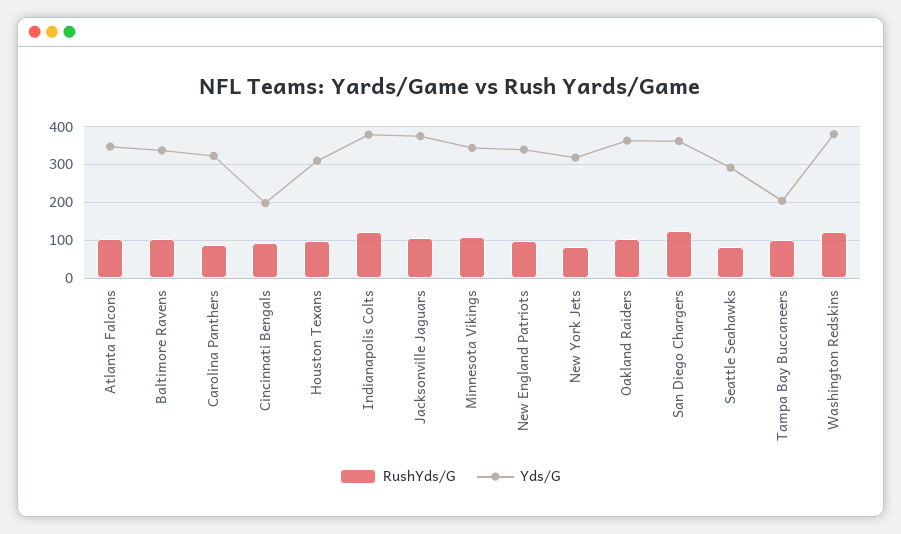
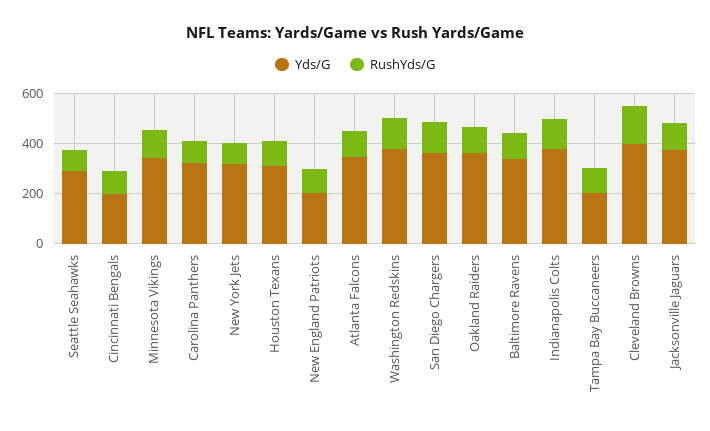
Yds/G, New England Patriots: 340 -> 200
Yds/G, Cleveland Browns: none -> 400
RushYds/G, Cleveland Browns: none -> 150

